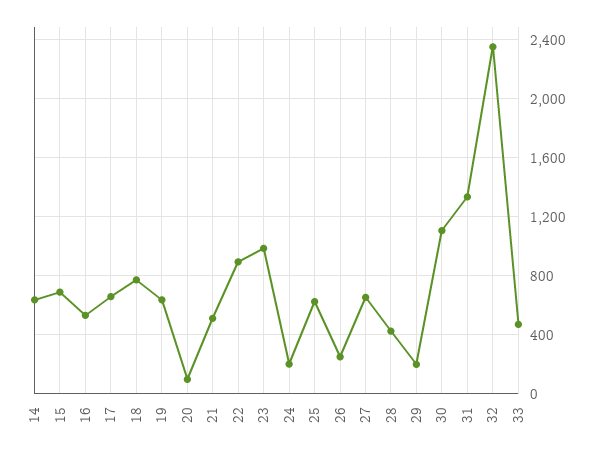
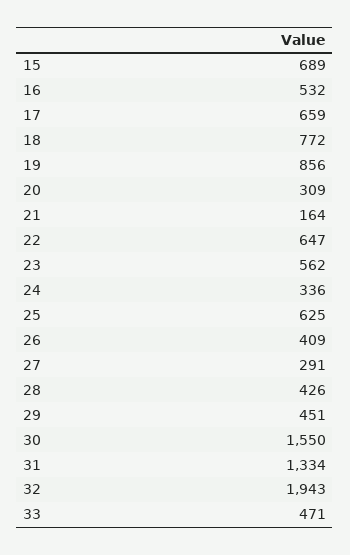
14: 650 -> none
19: 650 -> 856
20: 100 -> 309
21: 500 -> 164
22: 900 -> 647
23: 1000 -> 562
24: 200 -> 336
26: 250 -> 409
27: 650 -> 291
29: 200 -> 451
30: 1100 -> 1550
32: 2350 -> 1943

